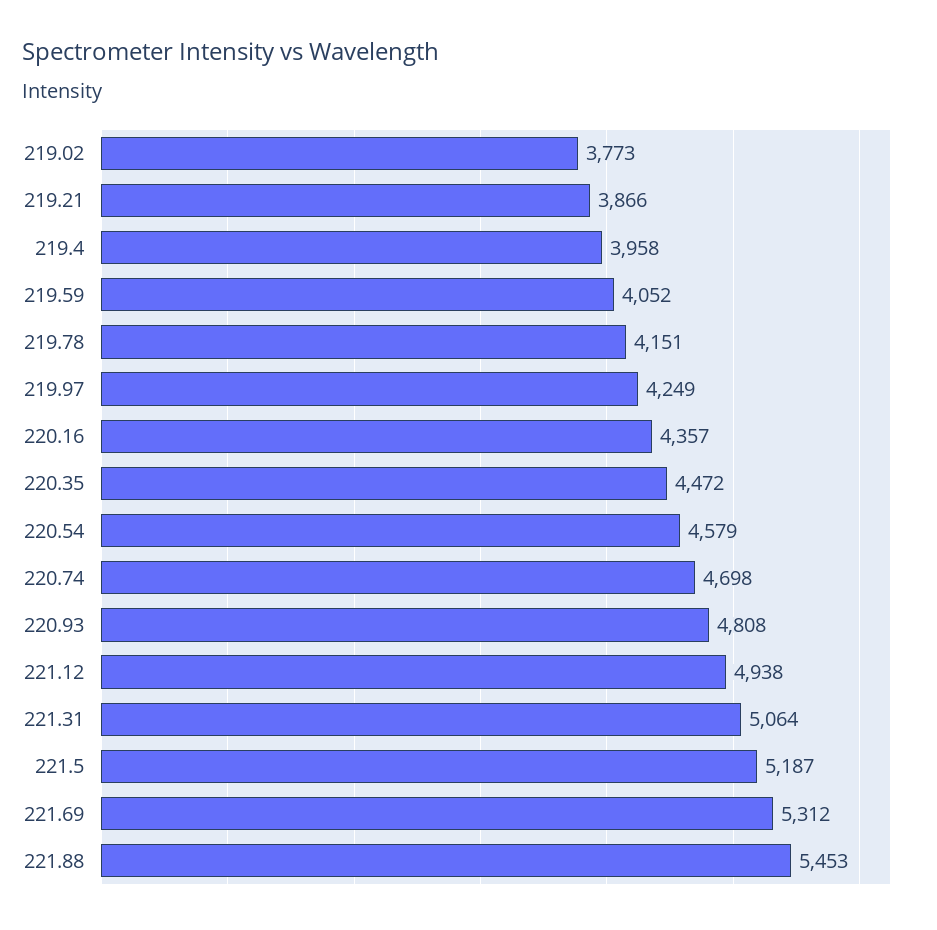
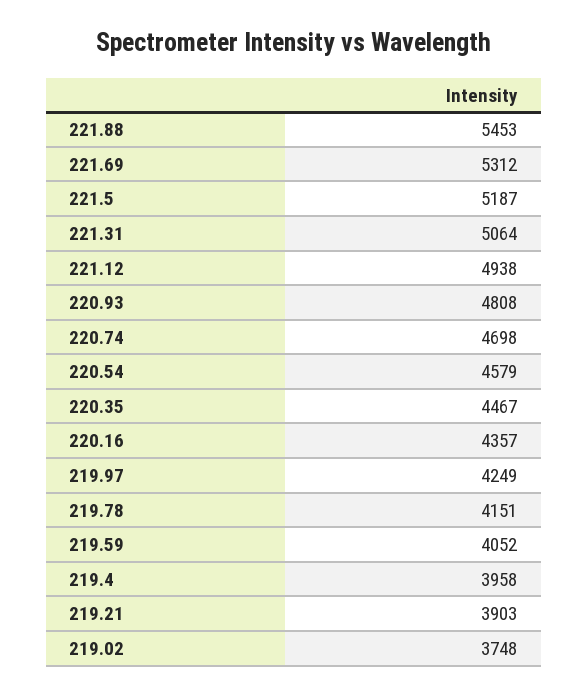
219.02: 3773 -> 3748
219.21: 3866 -> 3903
220.35: 4472 -> 4467

